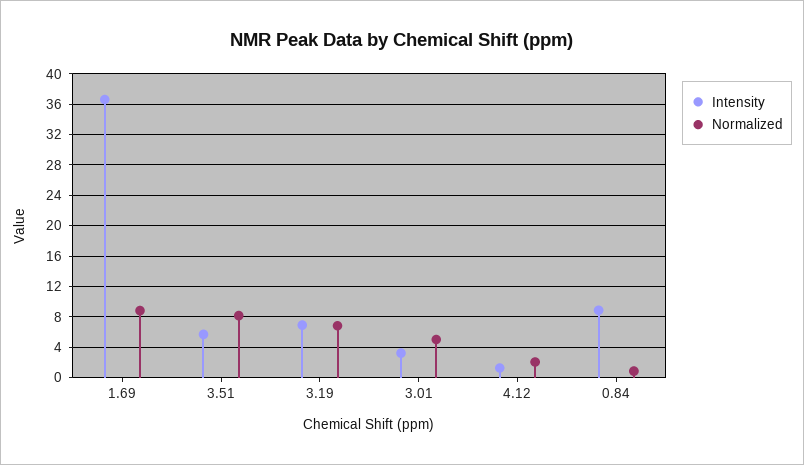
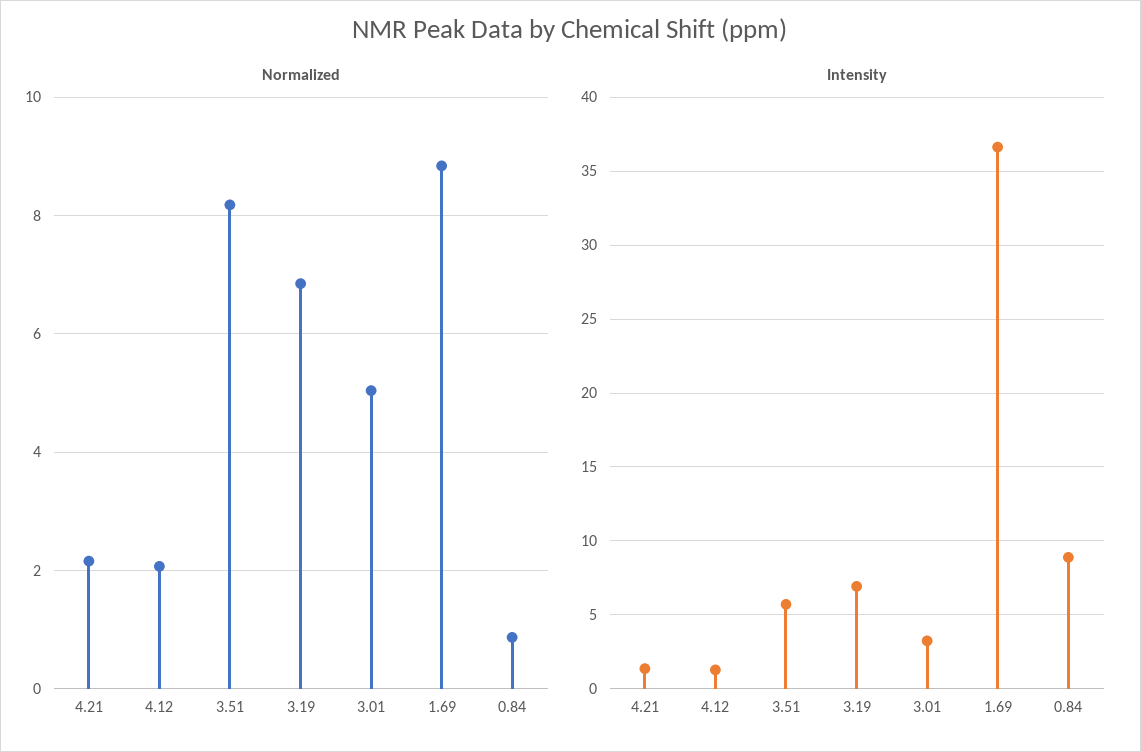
Normalized, 4.21: none -> 2.2
Intensity, 4.21: none -> 1.5

